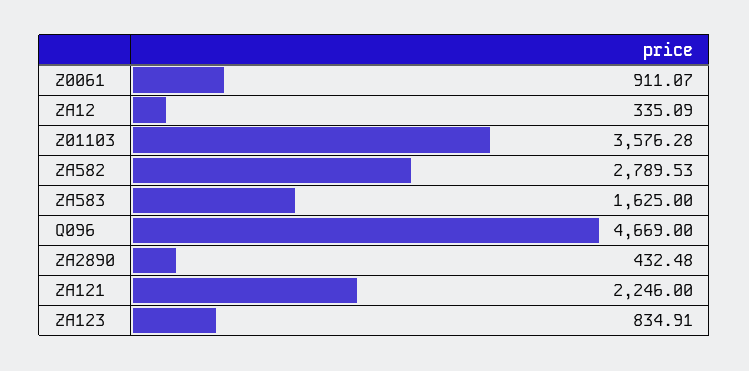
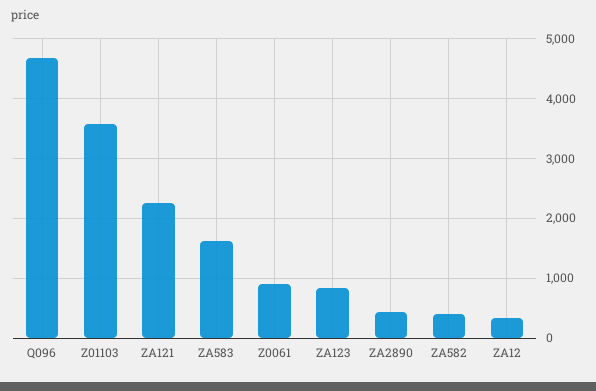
ZA582: 2789.53 -> 400

